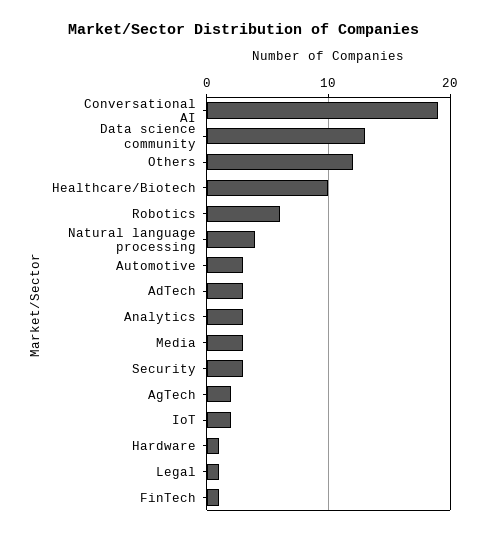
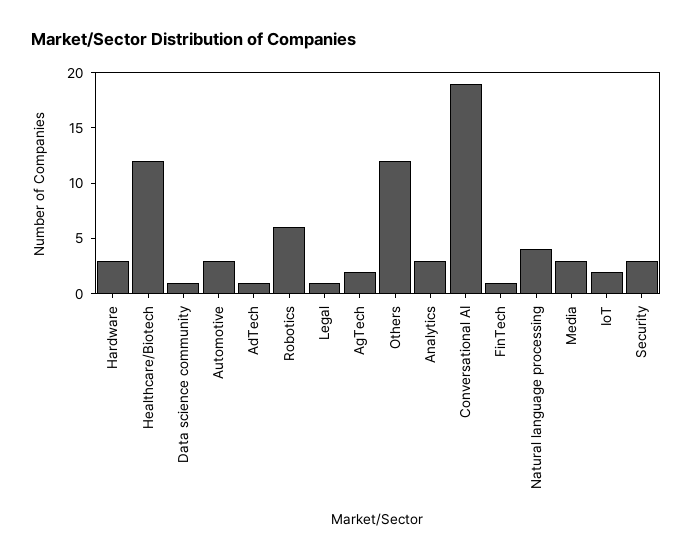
Data science community: 13 -> 1
Healthcare/Biotech: 10 -> 12
AdTech: 3 -> 1
Hardware: 1 -> 3

